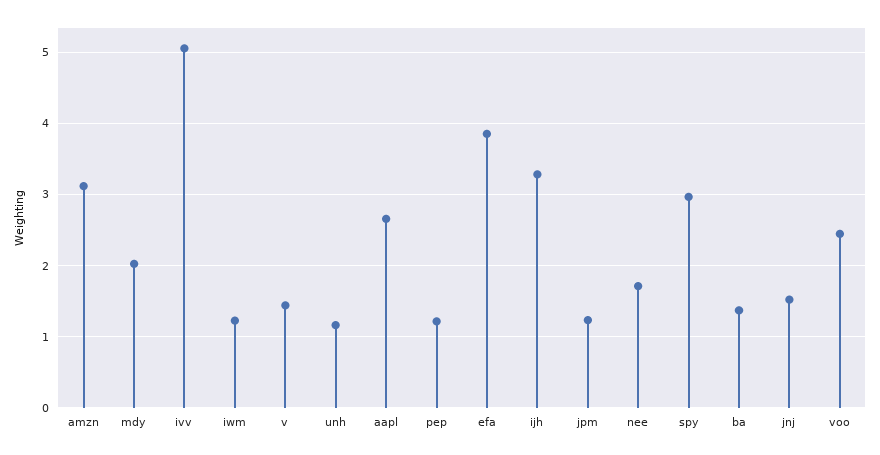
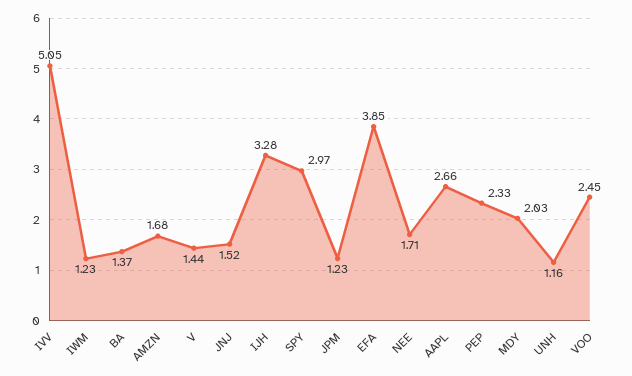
amzn: 3.1 -> 1.68
pep: 1.2 -> 2.33

